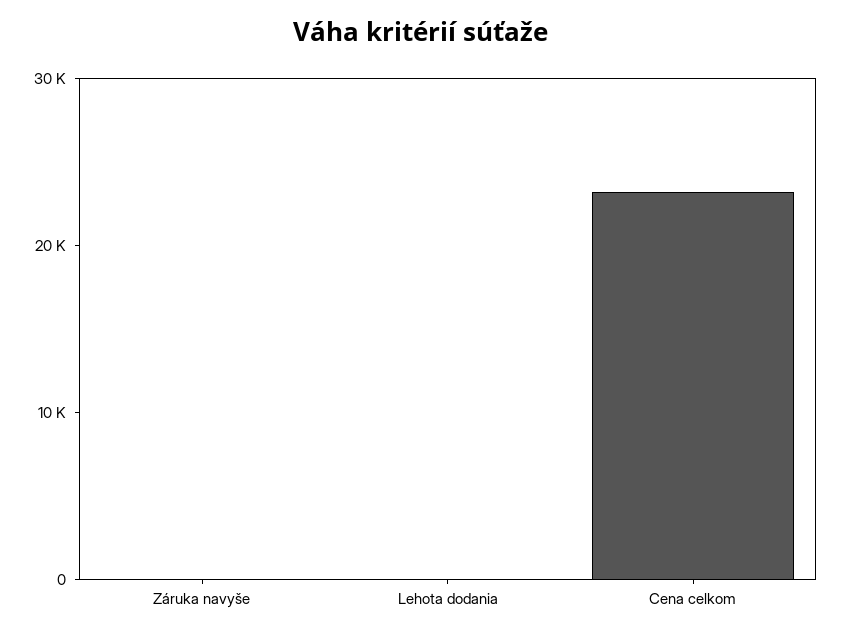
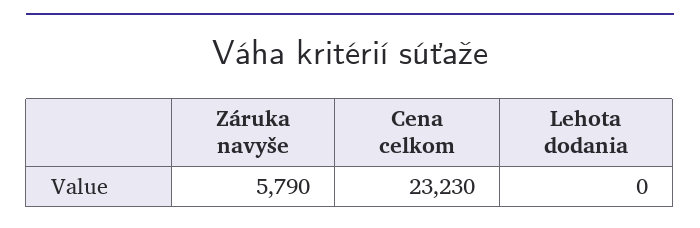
Záruka navyše: 0 -> 5790

